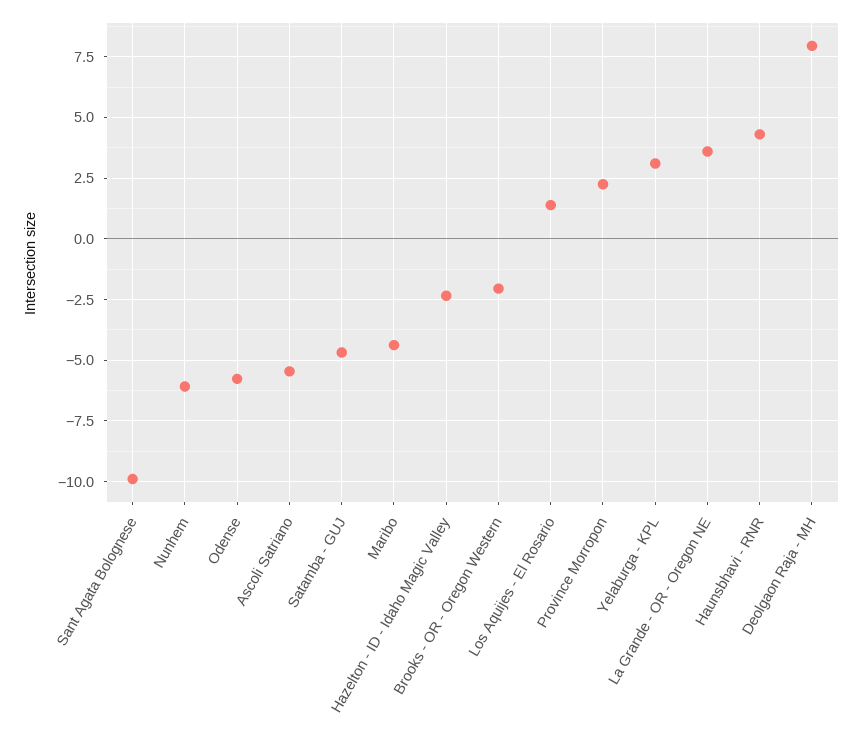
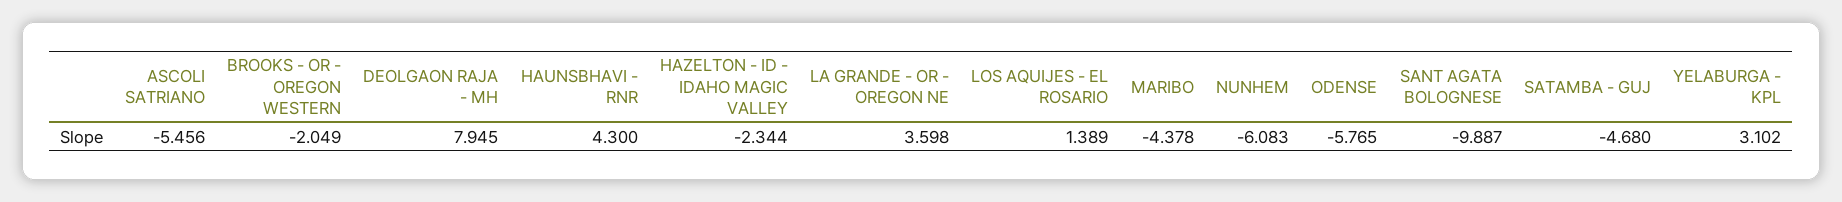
Province Morropon: 2.25 -> none

